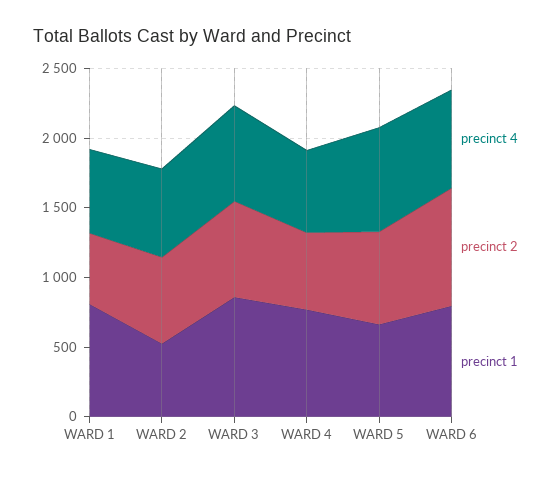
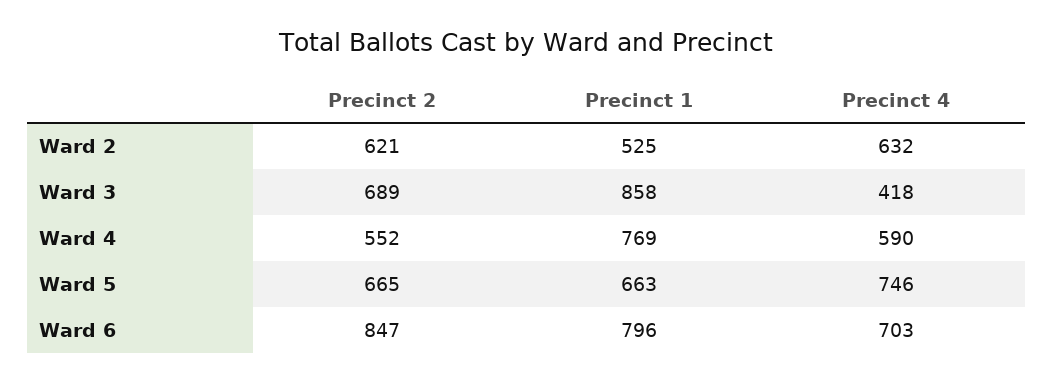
precinct 4, WARD 1: 600 -> none
precinct 2, WARD 1: 500 -> none
precinct 1, WARD 1: 800 -> none
precinct 4, WARD 3: 700 -> 418

